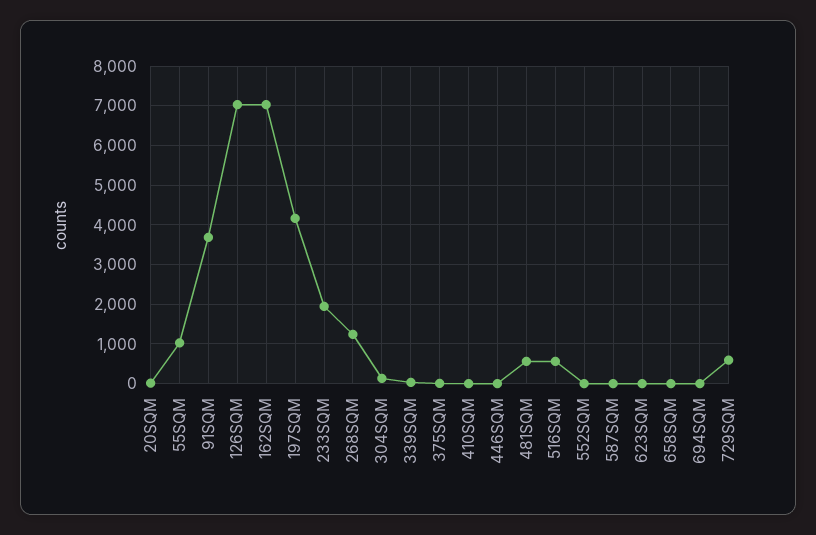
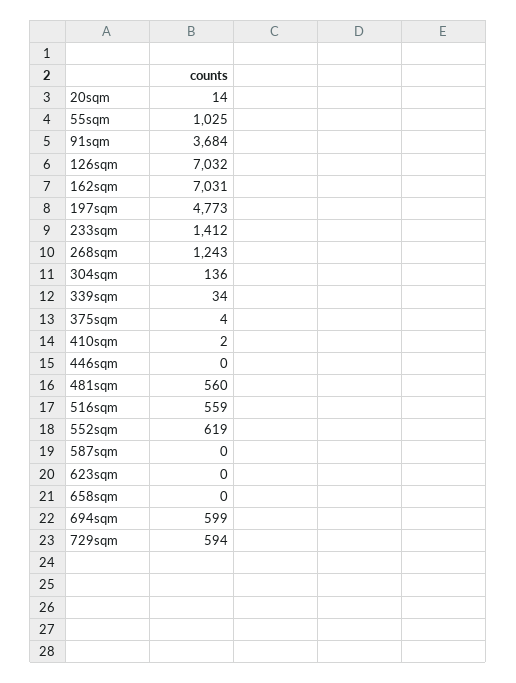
197SQM: 4200 -> 4773
233SQM: 2000 -> 1412
552SQM: 0 -> 619
694SQM: 0 -> 599

